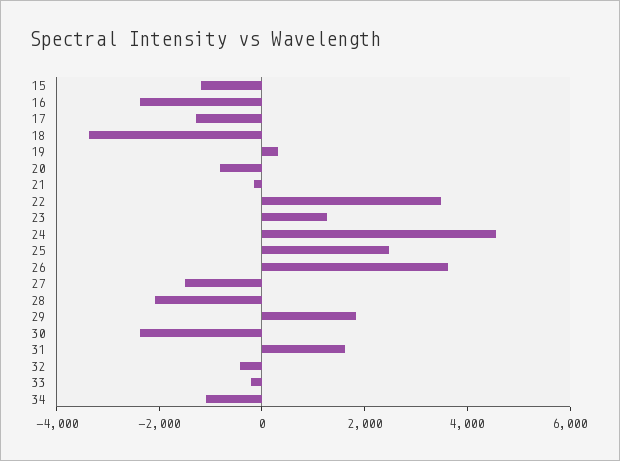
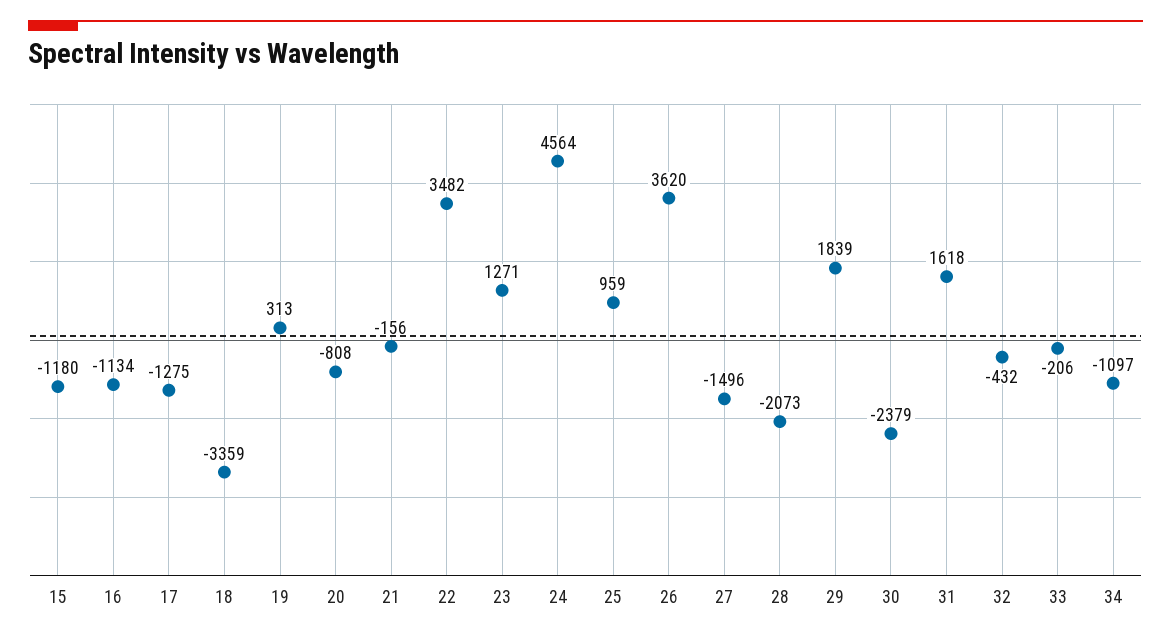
16: -2500 -> -1134
25: 2500 -> 959

